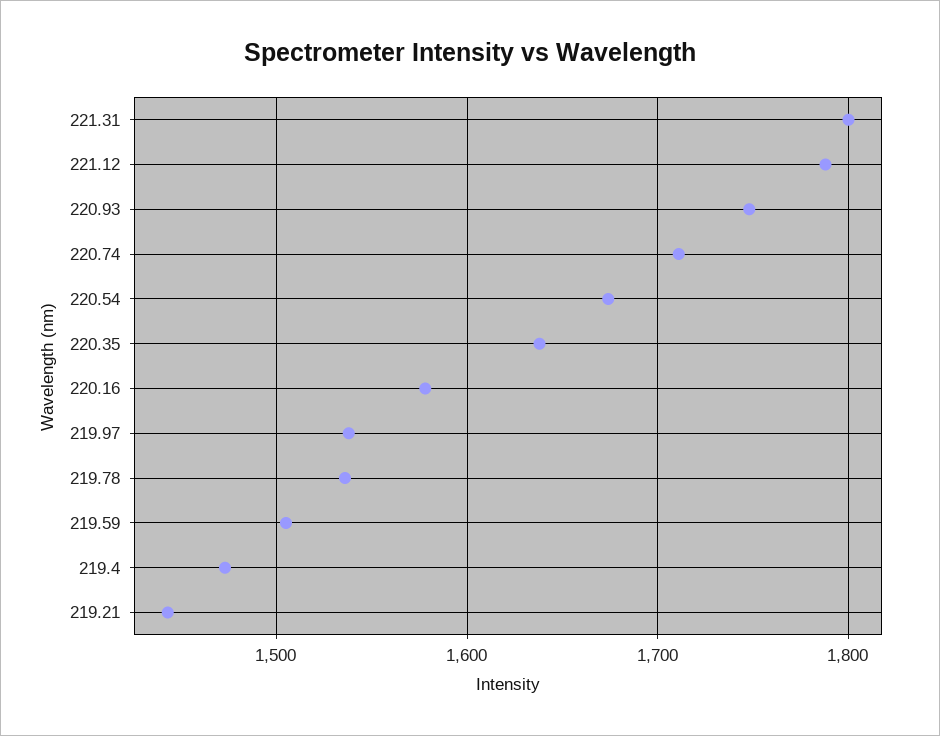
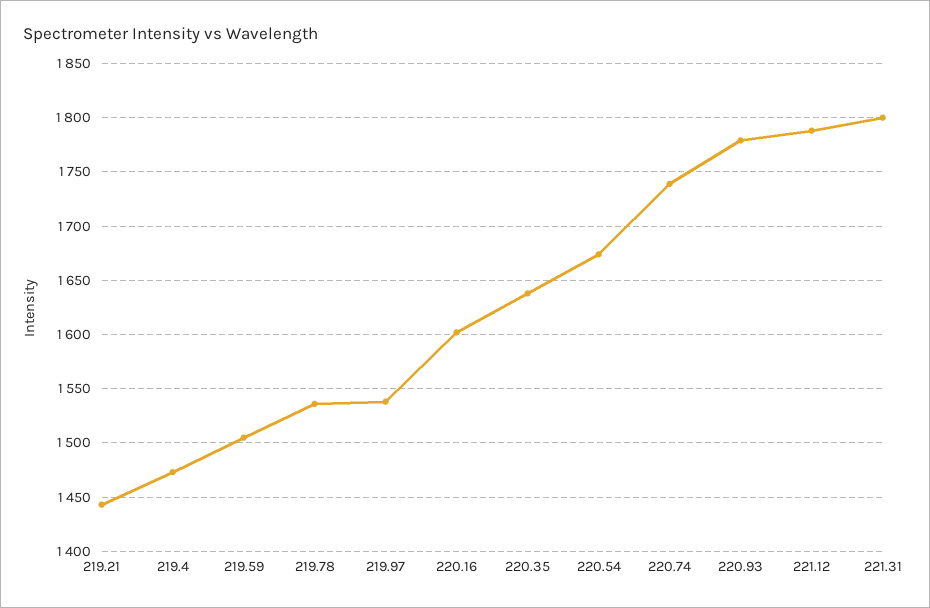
220.93: 1750 -> 1780
220.74: 1710 -> 1740
220.16: 1580 -> 1600

